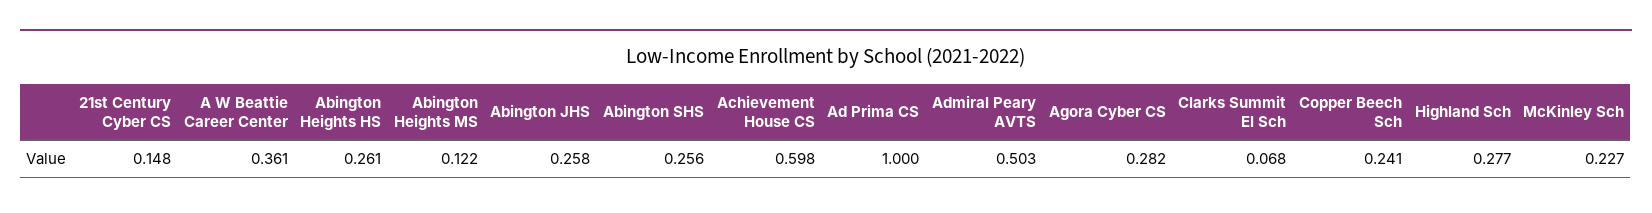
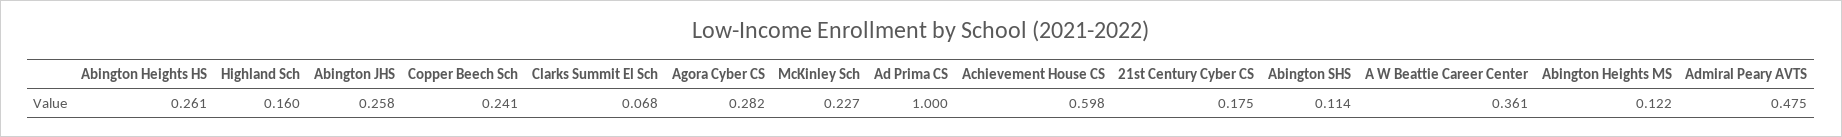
21st Century Cyber CS: 0.148 -> 0.175
Abington SHS: 0.256 -> 0.114
Admiral Peary AVTS: 0.503 -> 0.475
Highland Sch: 0.277 -> 0.16

